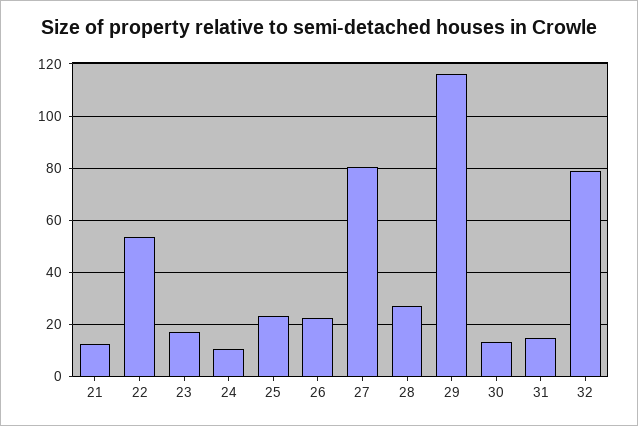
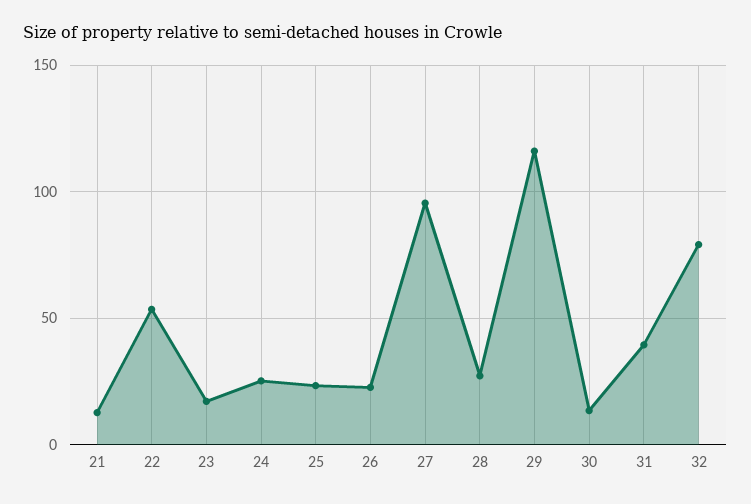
24: 10 -> 25
27: 80 -> 95
31: 15 -> 40

